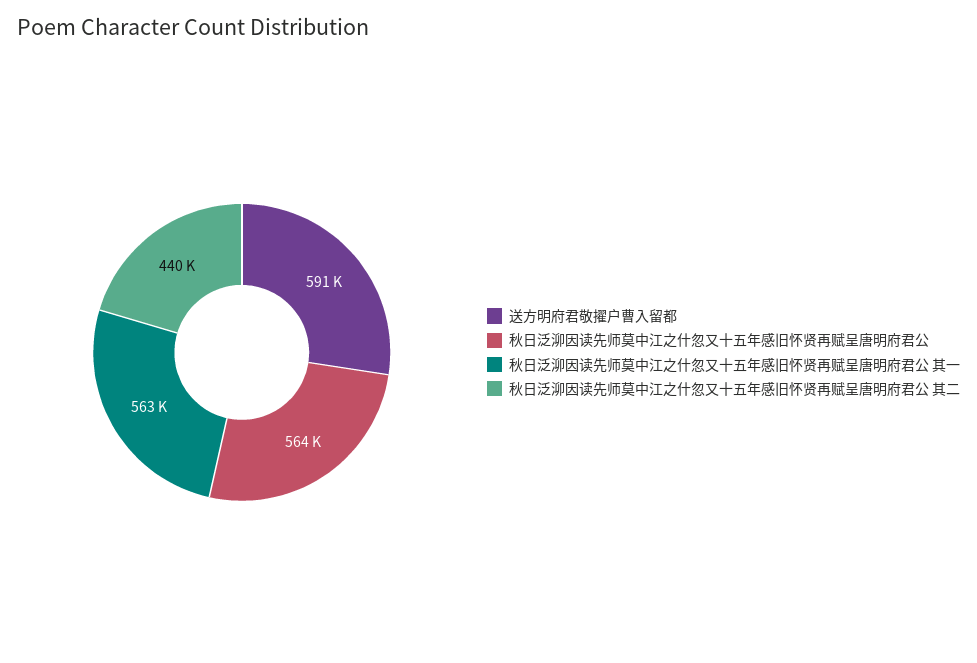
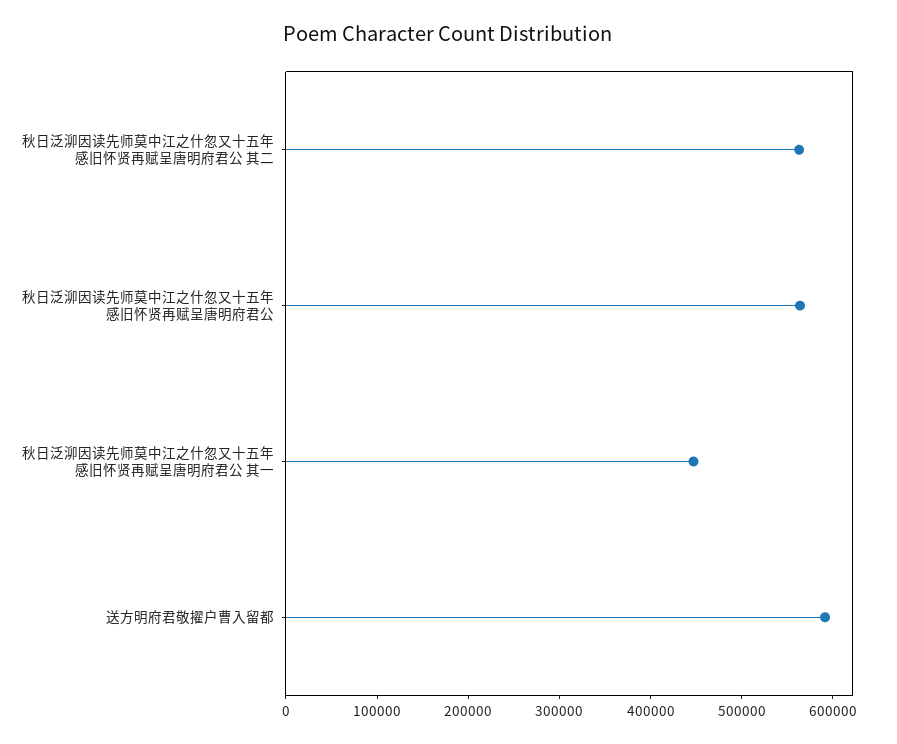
秋日泛泖因读先师莫中江之什忽又十五年感旧怀贤再赋呈唐明府君公 其一: 563000 -> 440000
秋日泛泖因读先师莫中江之什忽又十五年感旧怀贤再赋呈唐明府君公 其二: 440000 -> 560000

